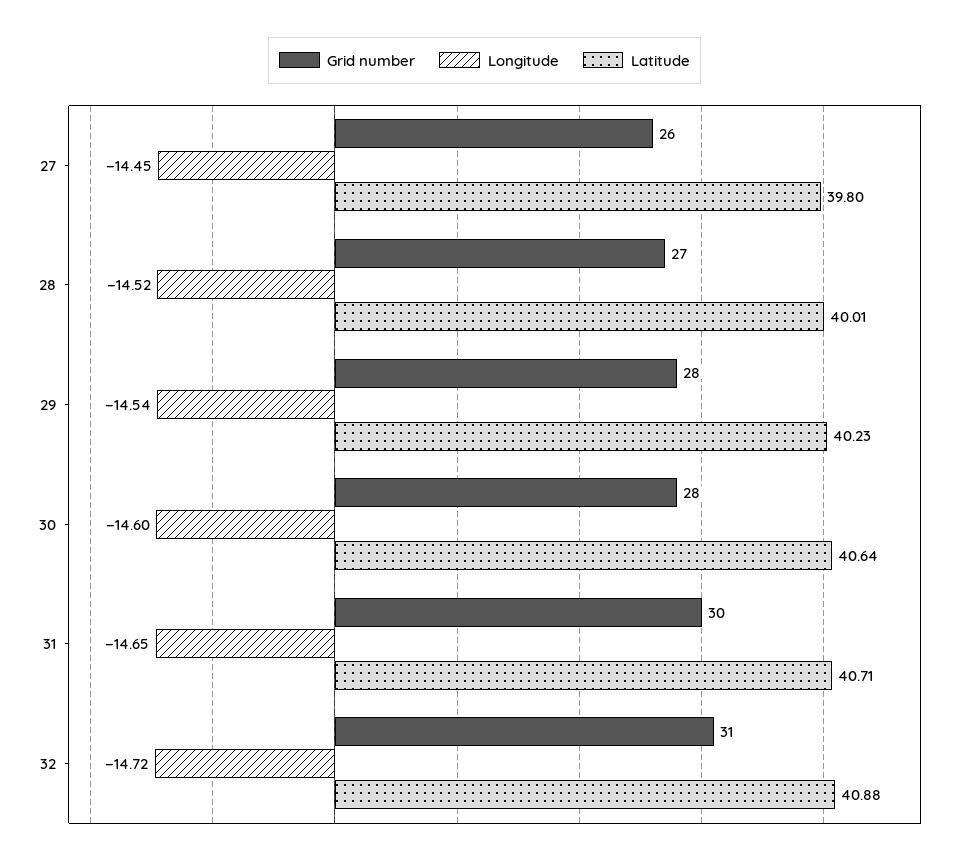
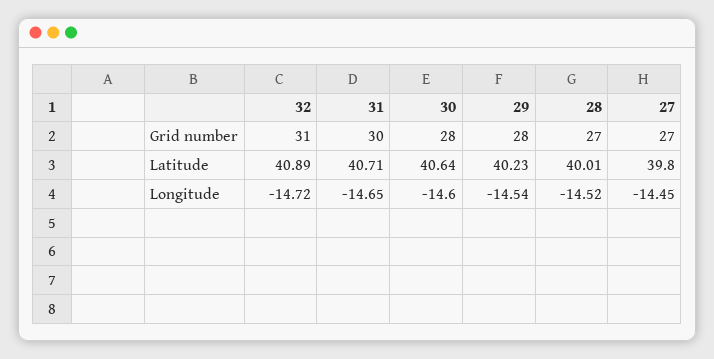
Grid number, 27: 26 -> 27
Latitude, 32: 40.88 -> 40.89

